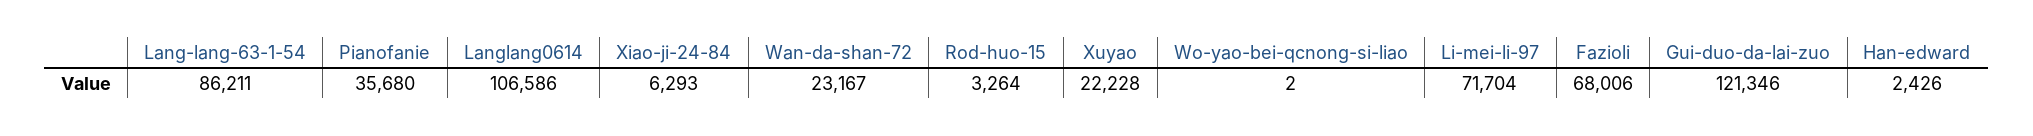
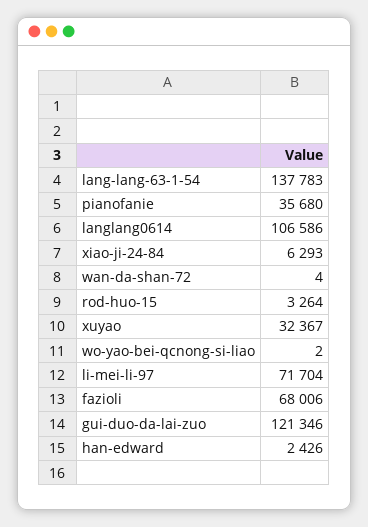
Lang-lang-63-1-54: 86211 -> 137783
Wan-da-shan-72: 23167 -> 4
Xuyao: 22228 -> 32367

